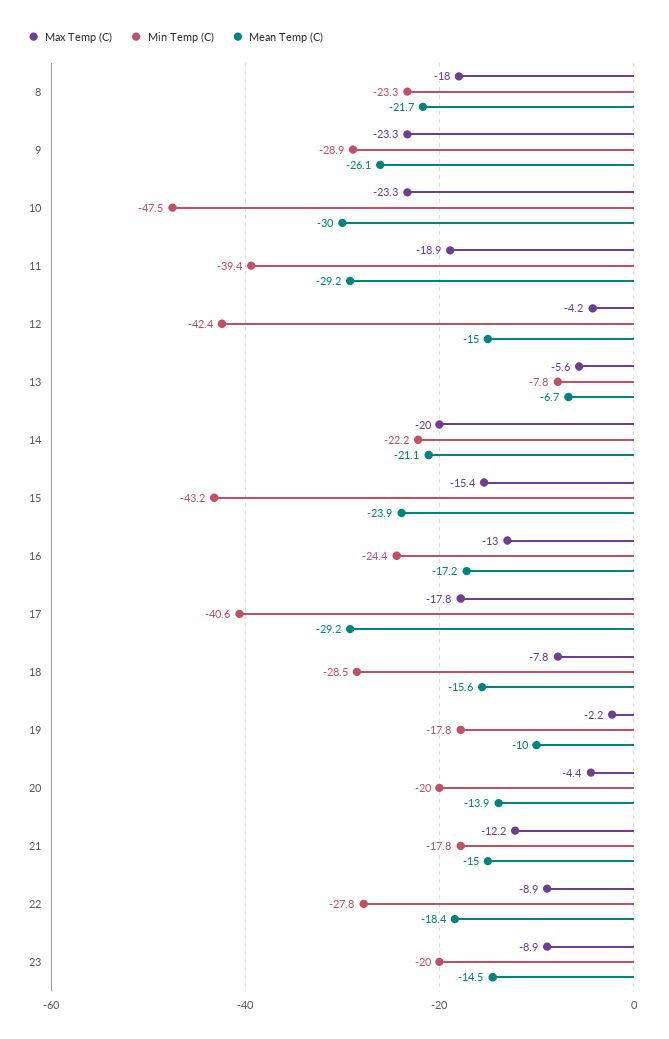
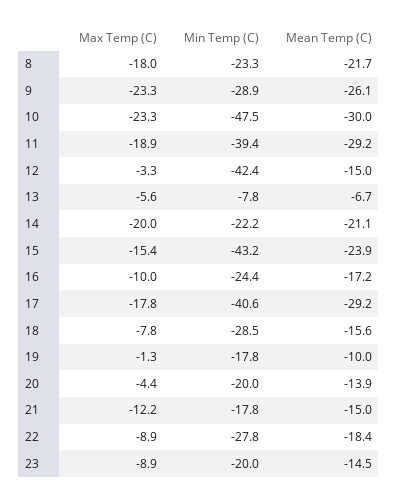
Max Temp (C), 12: -4.2 -> -3.3
Max Temp (C), 16: -13 -> -10
Max Temp (C), 19: -2.2 -> -1.3

